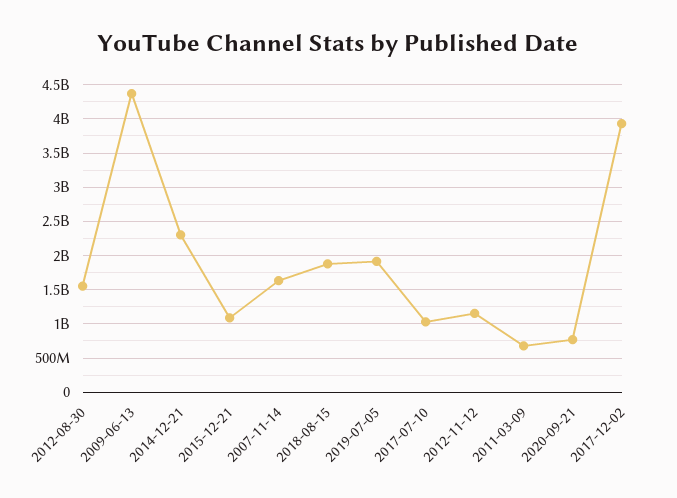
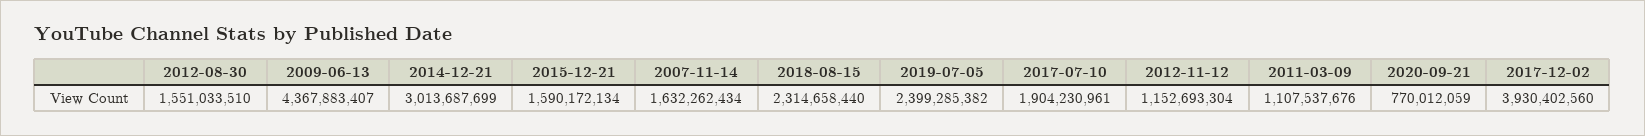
2014-12-21: 2300000000 -> 3013687699
2015-12-21: 1100000000 -> 1590172134
2018-08-15: 1900000000 -> 2314658440
2019-07-05: 1900000000 -> 2399285382
2017-07-10: 1000000000 -> 1904230961
2011-03-09: 700000000 -> 1107537676

